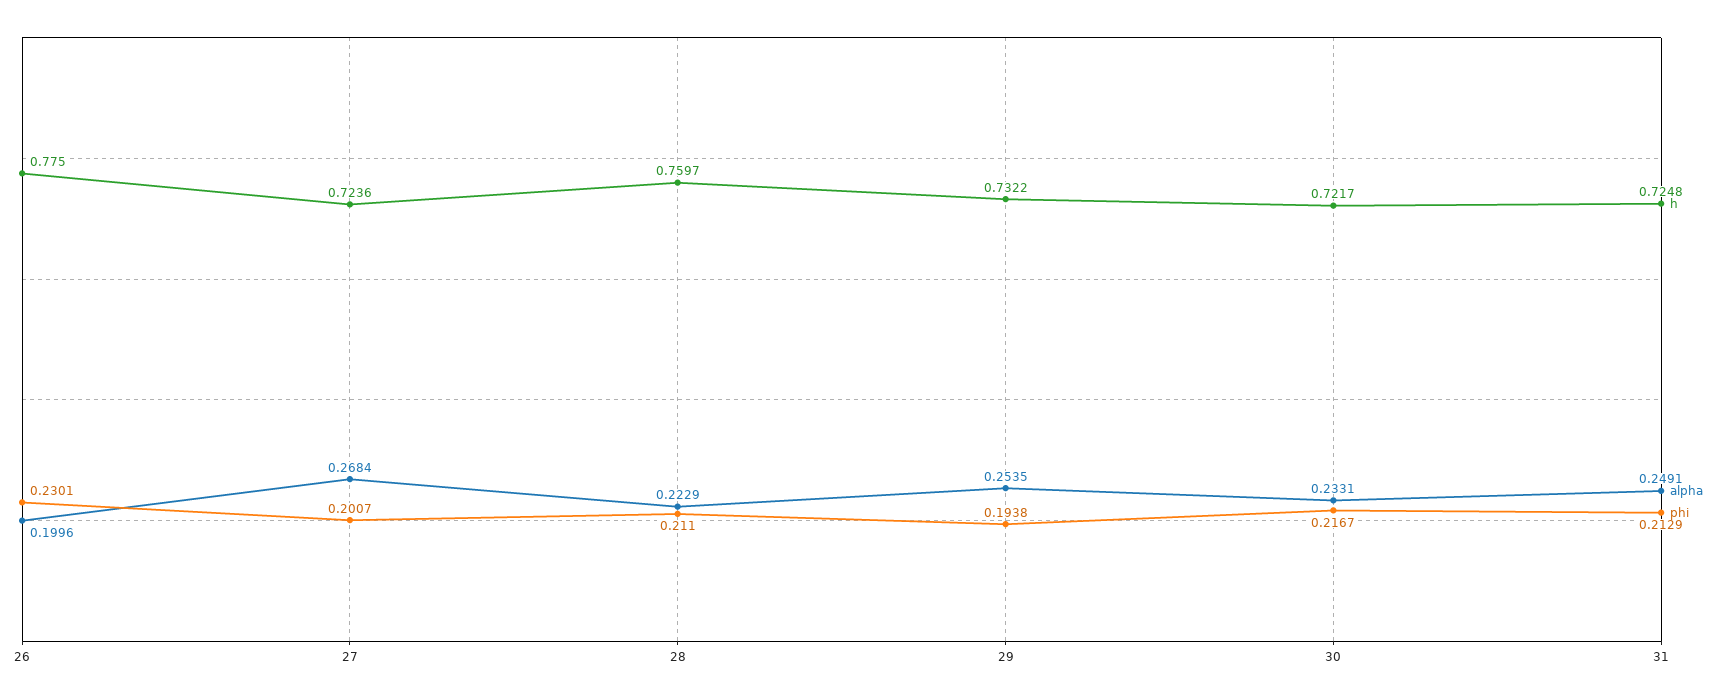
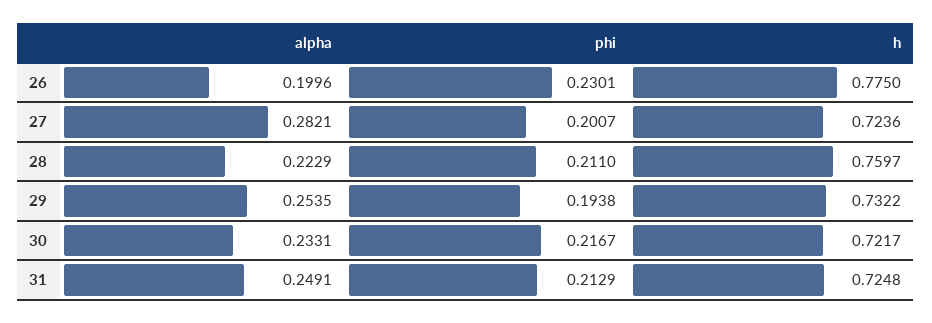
alpha, 27: 0.2684 -> 0.2821

